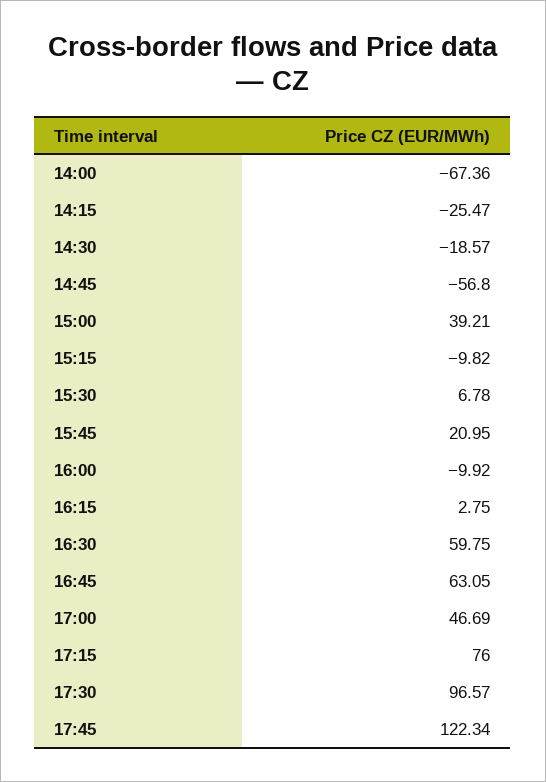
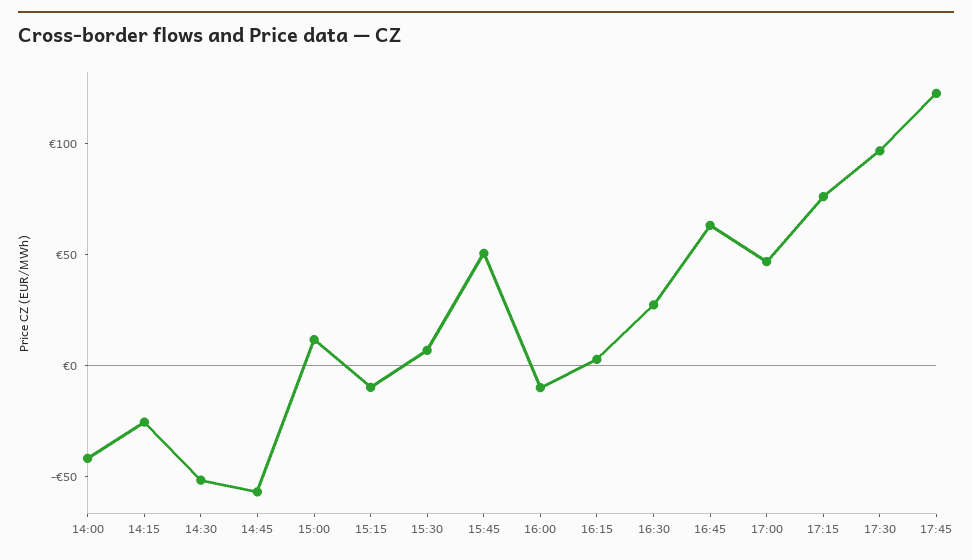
14:00: -67.36 -> -40
14:30: -18.57 -> -50
15:00: 39.21 -> 10
15:45: 20.95 -> 50
16:30: 59.75 -> 30

